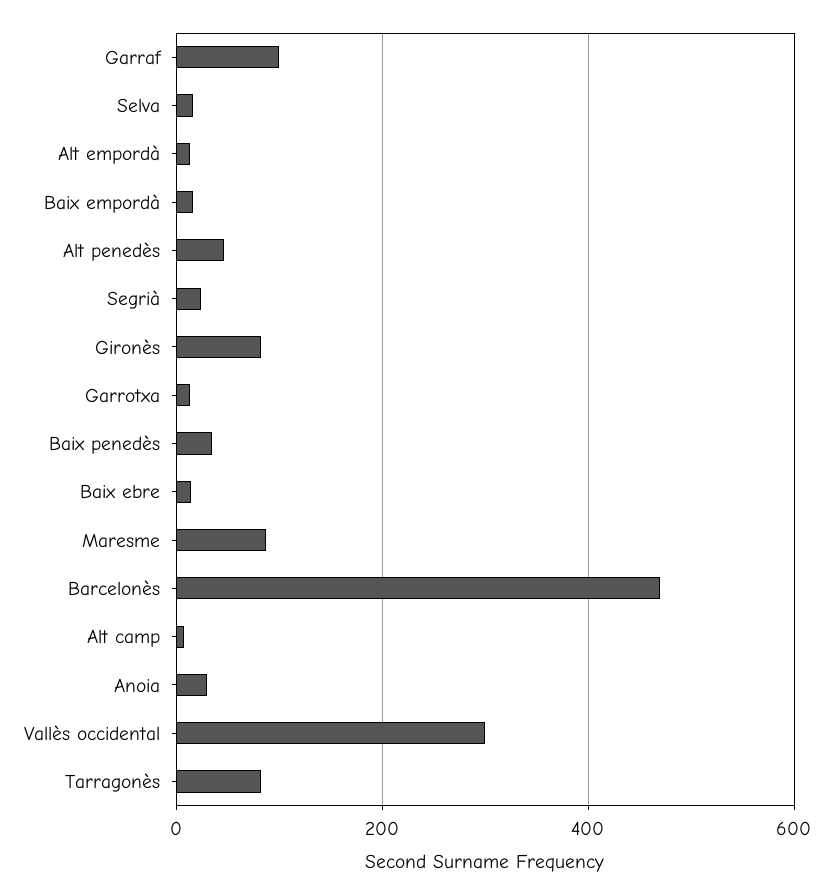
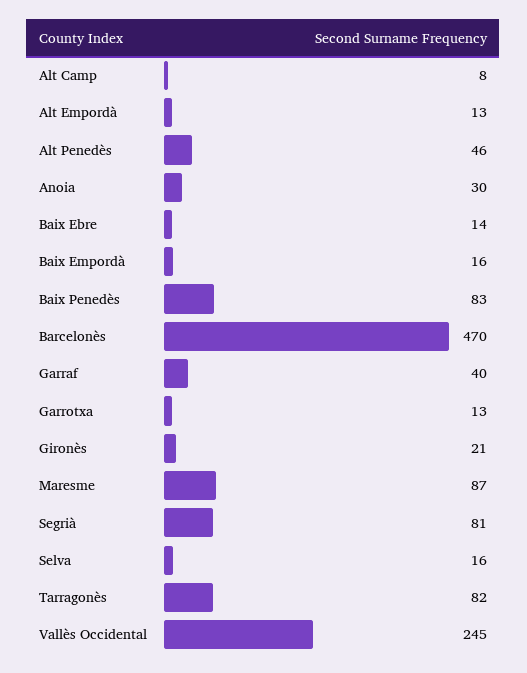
Garraf: 100 -> 40
Segrià: 20 -> 81
Gironès: 80 -> 21
Baix penedès: 40 -> 83
Vallès occidental: 300 -> 245

